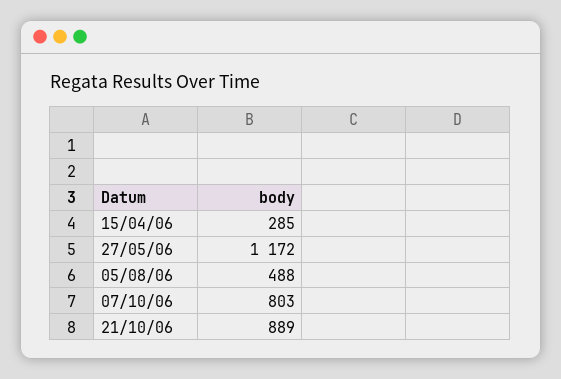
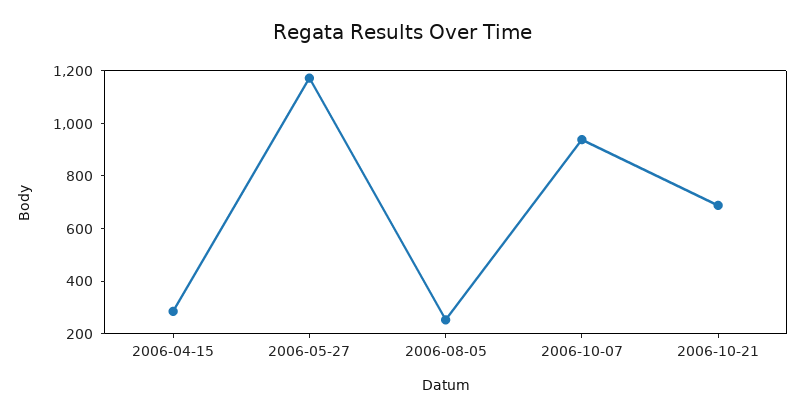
05/08/06: 488 -> 250
07/10/06: 803 -> 950
21/10/06: 889 -> 700

